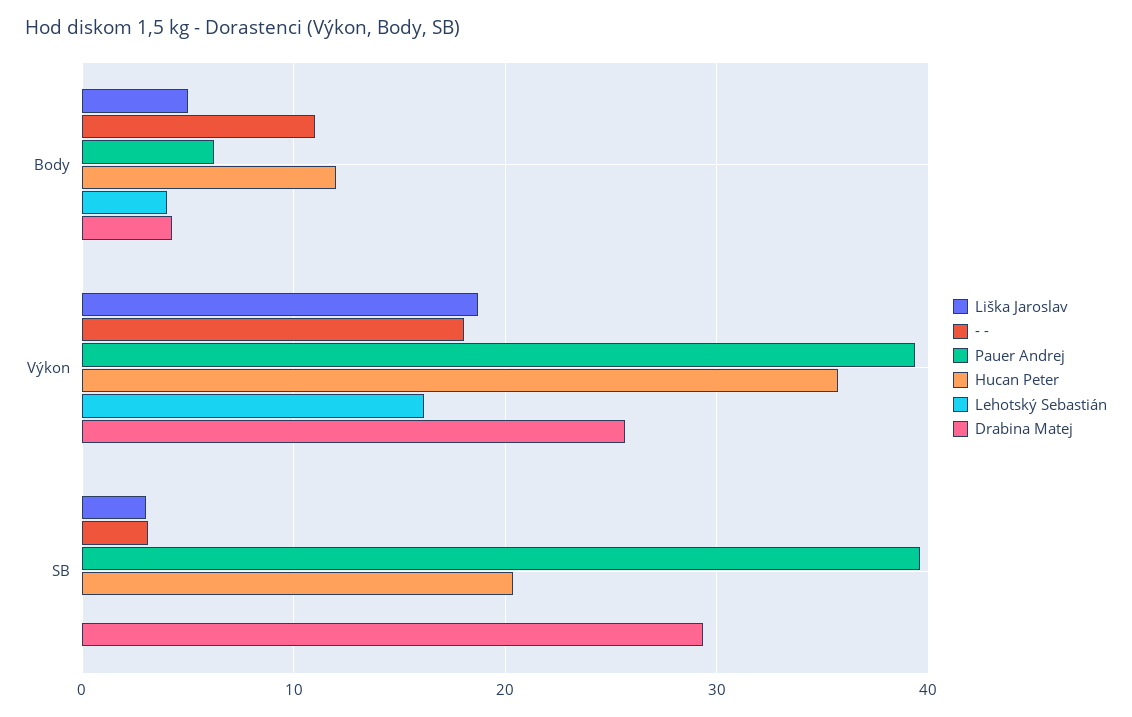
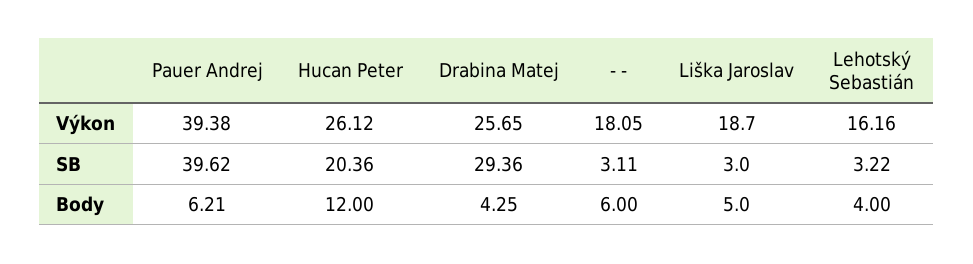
- -, Body: 11 -> 6
Hucan Peter, Výkon: 36 -> 26.12
Lehotský Sebastián, SB: 0 -> 3.22

